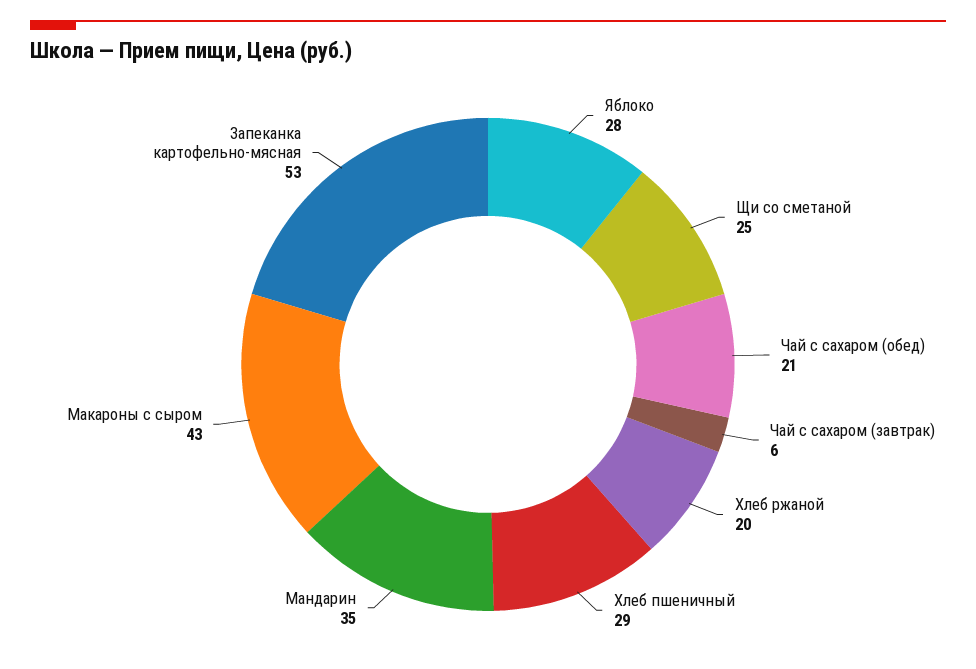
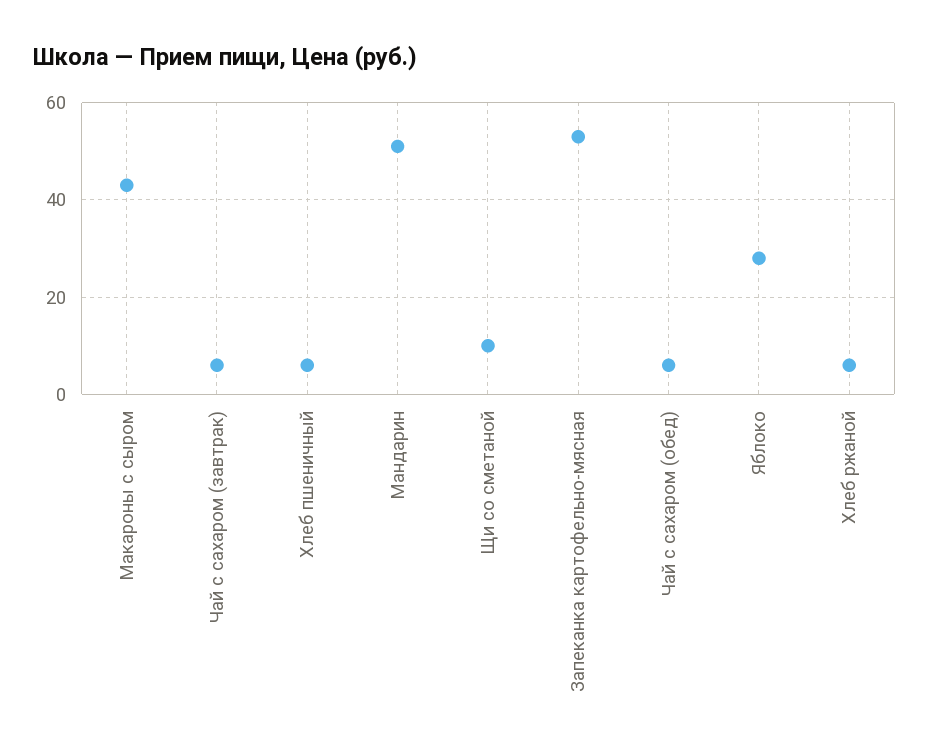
Щи со сметаной: 25 -> 10
Чай с сахаром (обед): 21 -> 5
Хлеб ржаной: 20 -> 5
Хлеб пшеничный: 29 -> 5
Мандарин: 35 -> 50

